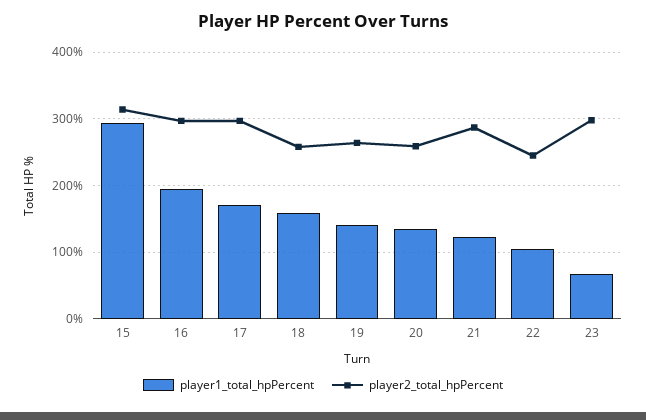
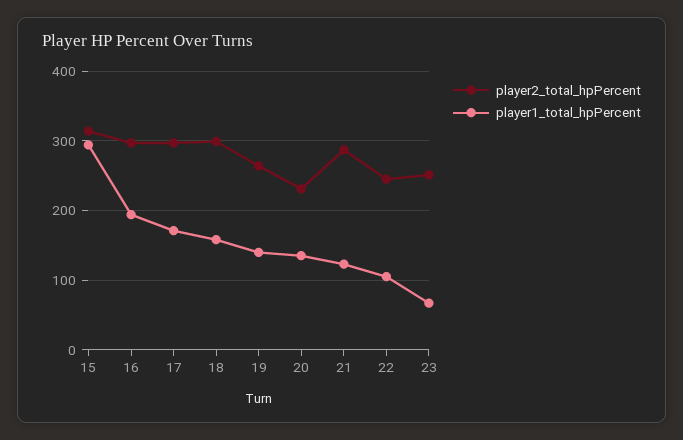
player2_total_hpPercent, 18: 260 -> 300
player2_total_hpPercent, 20: 260 -> 230
player2_total_hpPercent, 23: 300 -> 250

